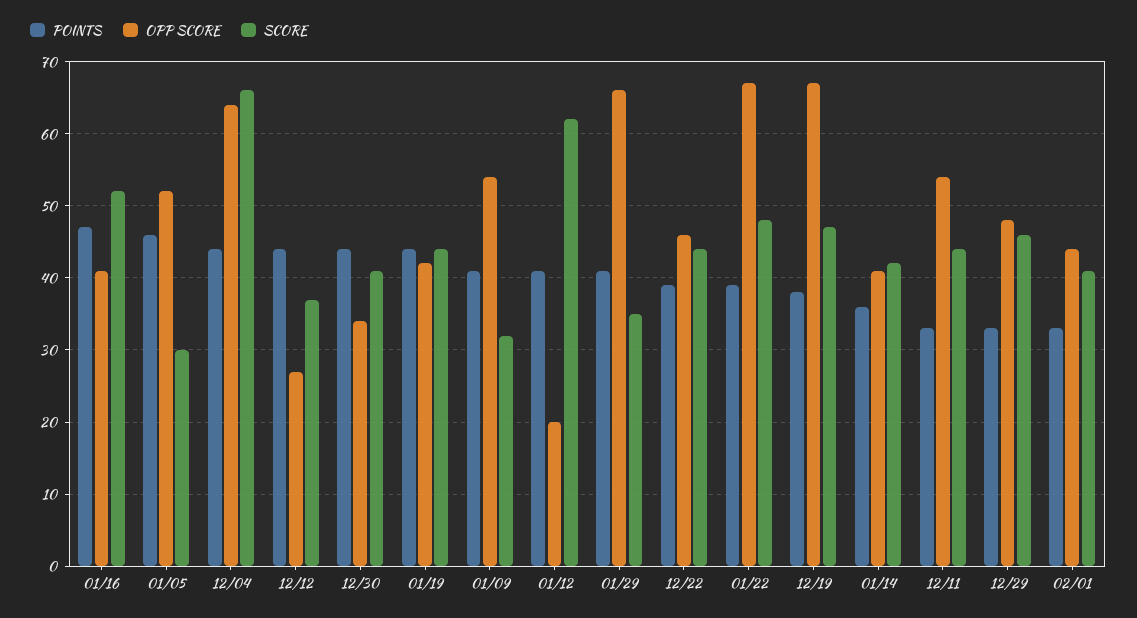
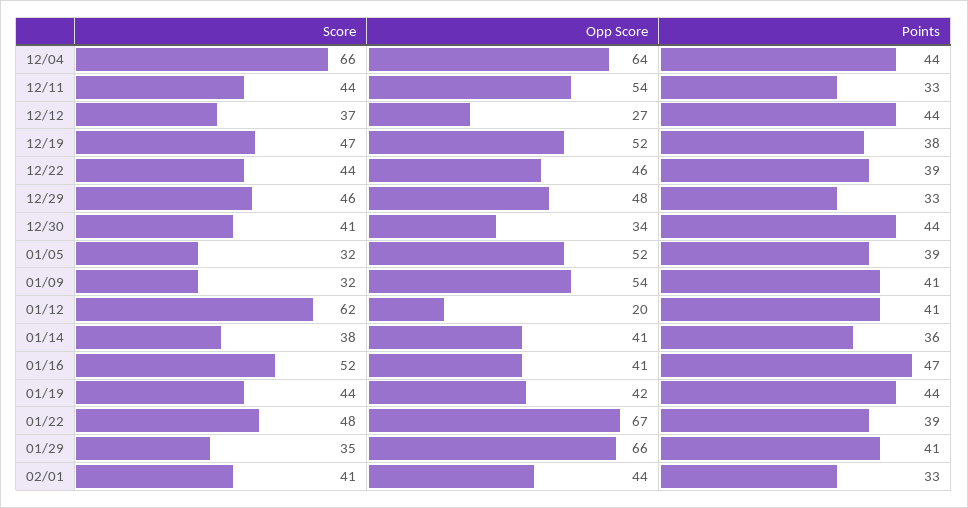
POINTS, 01/05: 46 -> 39
SCORE, 01/05: 30 -> 32
OPP SCORE, 12/19: 67 -> 52
SCORE, 01/14: 42 -> 38

